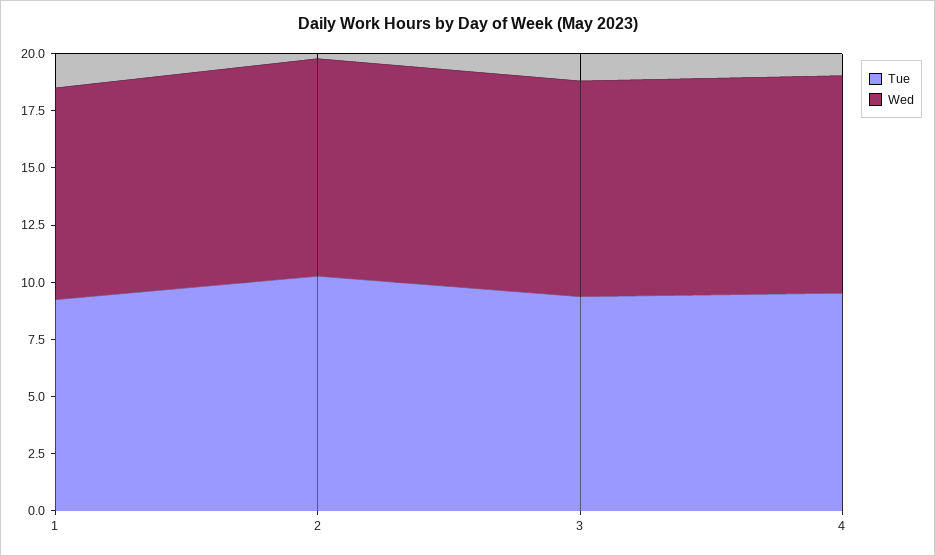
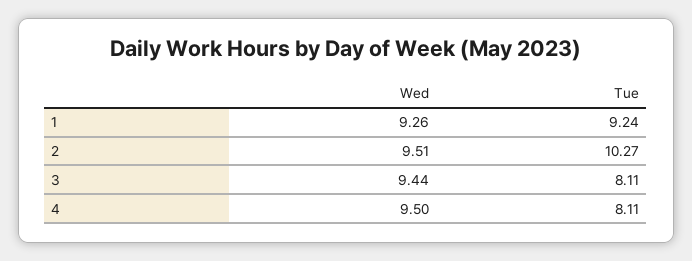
Tue, 3: 9.5 -> 8.11
Tue, 4: 9.5 -> 8.11

